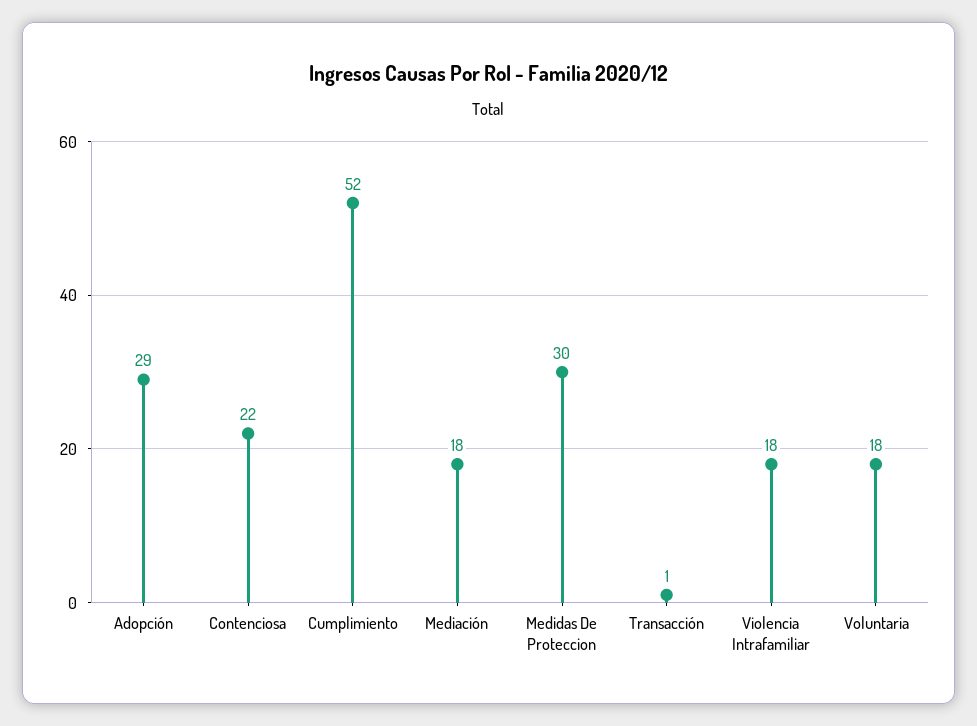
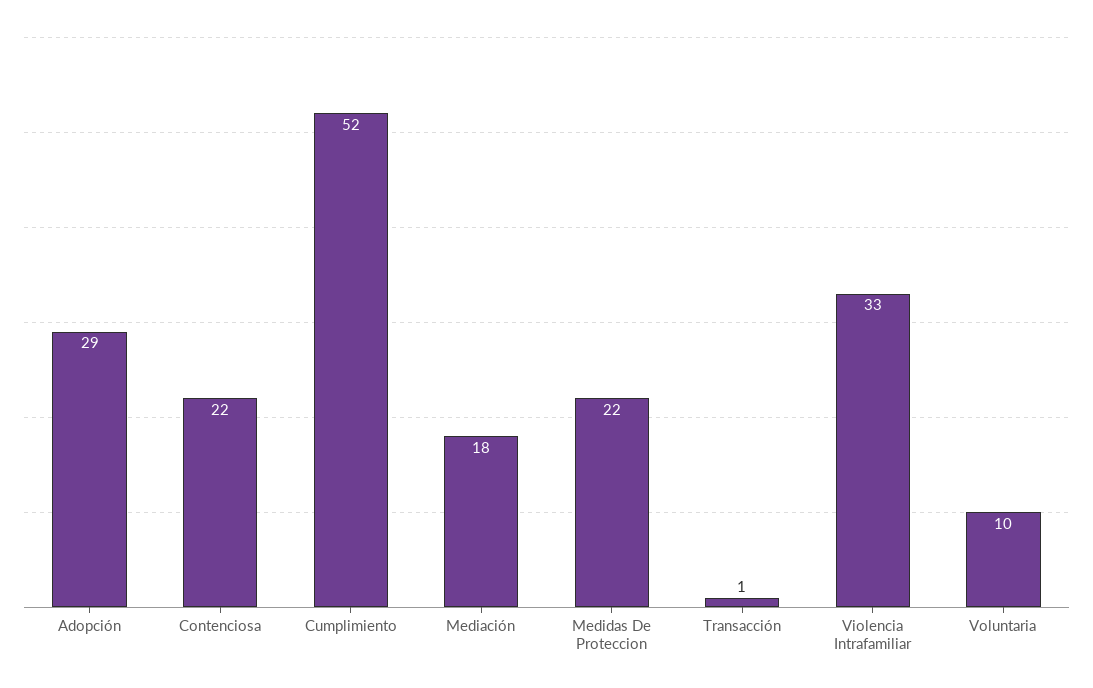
Medidas De Proteccion: 30 -> 22
Violencia Intrafamiliar: 18 -> 33
Voluntaria: 18 -> 10

